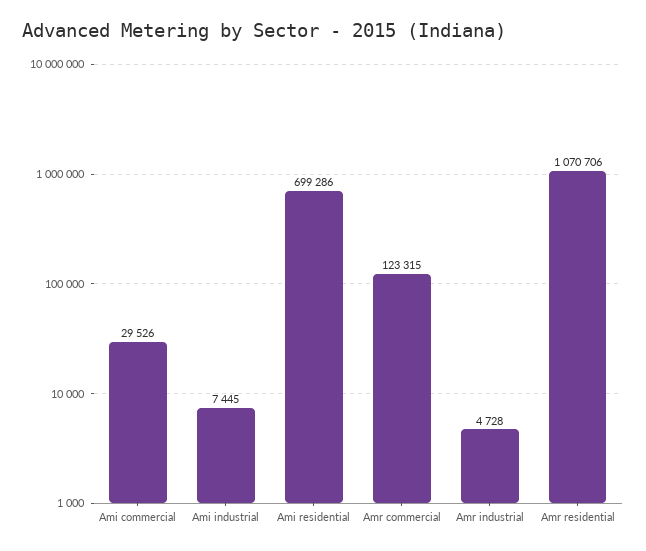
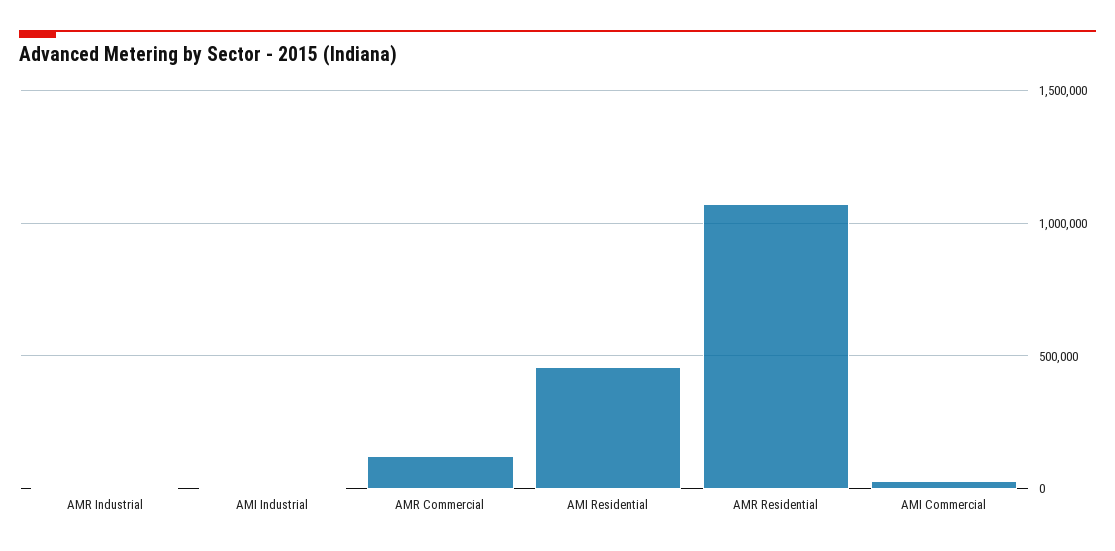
Ami residential: 699286 -> 450000

